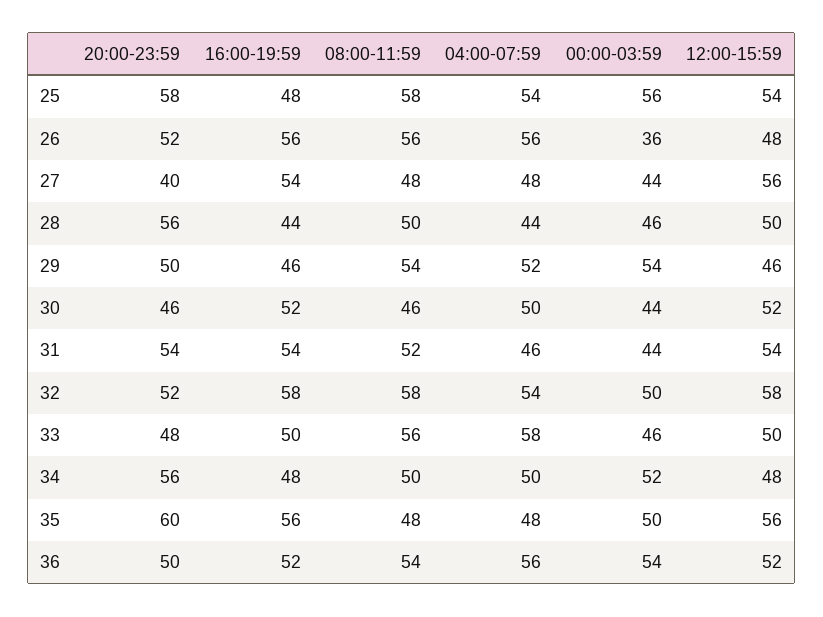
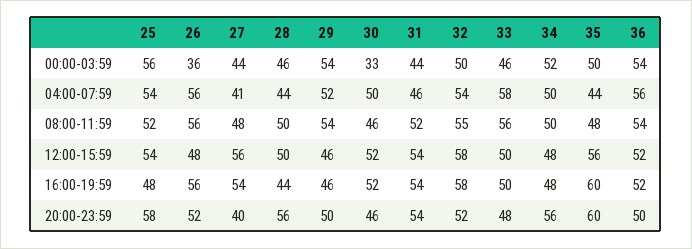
08:00-11:59, 25: 58 -> 52
04:00-07:59, 27: 48 -> 41
00:00-03:59, 30: 44 -> 33
08:00-11:59, 32: 58 -> 55
16:00-19:59, 35: 56 -> 60
04:00-07:59, 35: 48 -> 44

